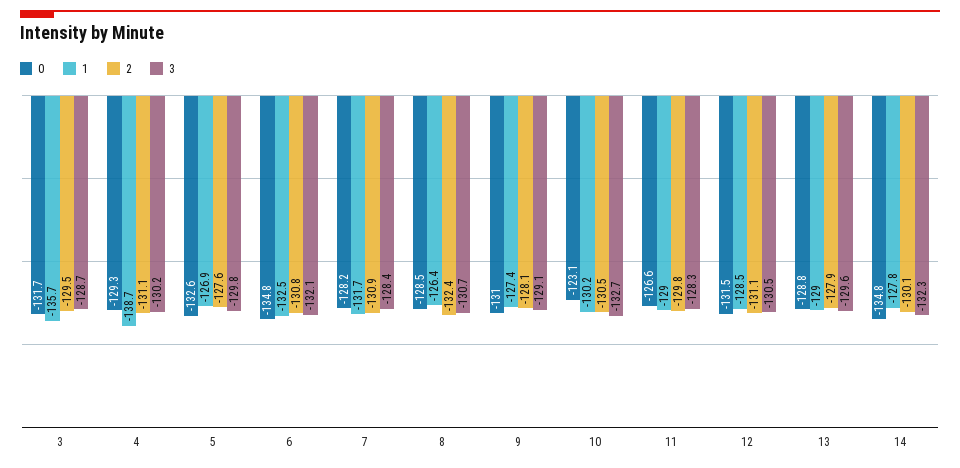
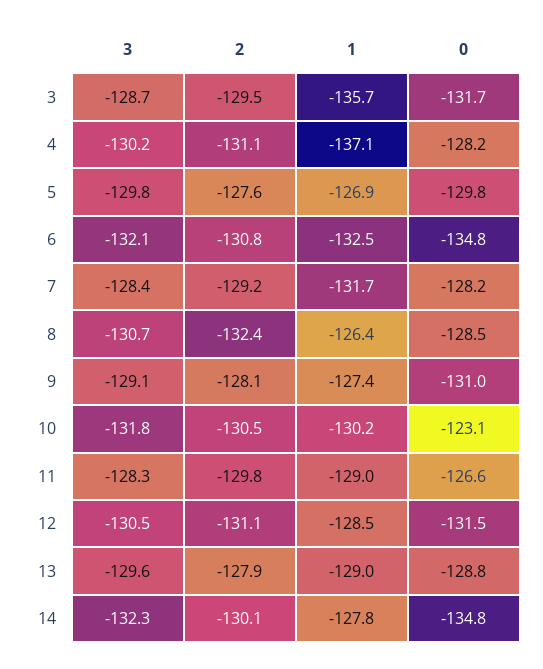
0, 4: -129.3 -> -128.2
1, 4: -138.7 -> -137.1
0, 5: -132.6 -> -129.8
2, 7: -130.9 -> -129.2
3, 10: -132.7 -> -131.8

